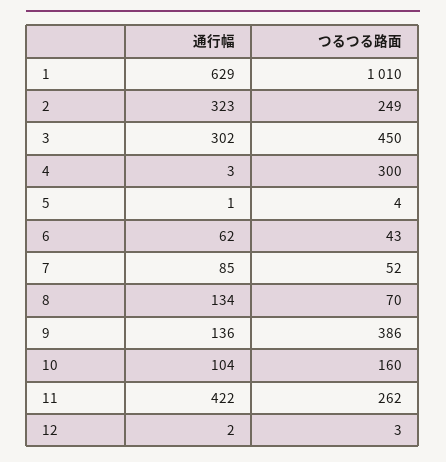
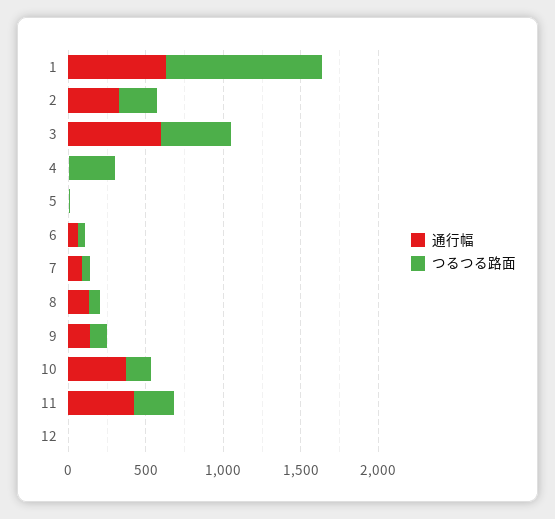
通行幅, 3: 302 -> 600
つるつる路面, 9: 386 -> 100
通行幅, 10: 104 -> 400

